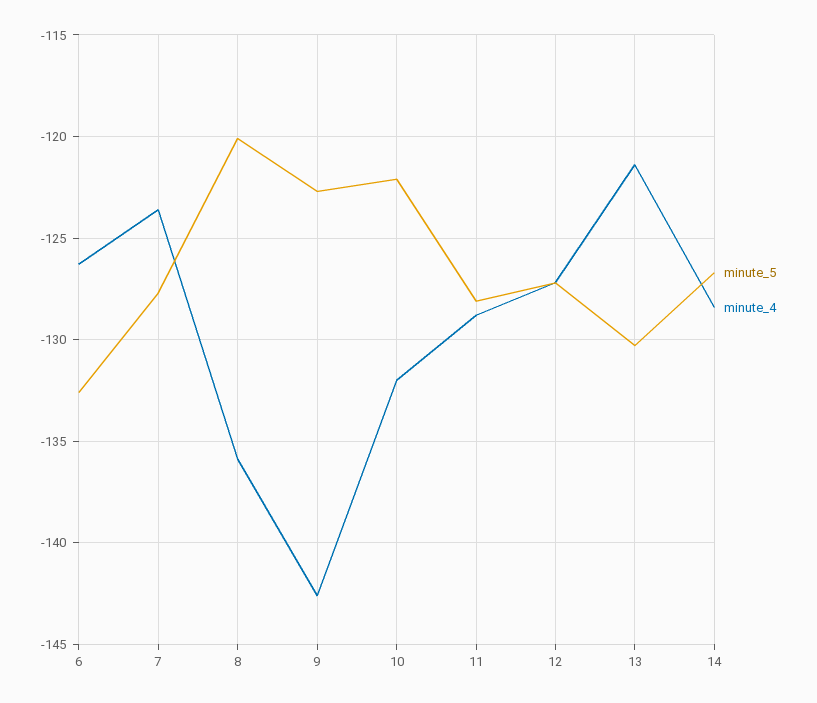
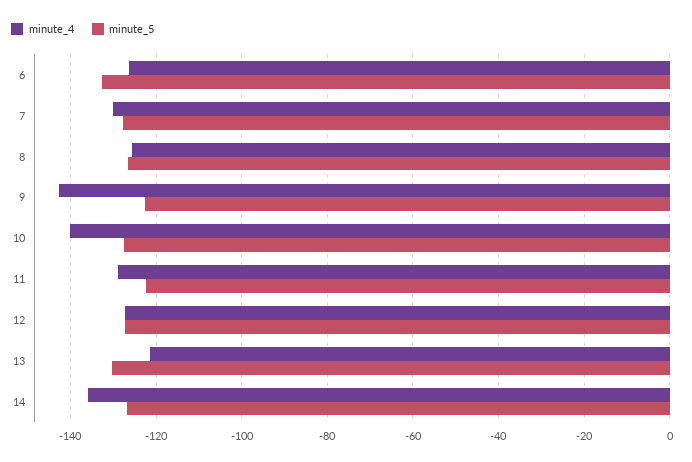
minute_4, 7: -123.5 -> -130
minute_5, 8: -120 -> -126
minute_4, 8: -136 -> -126
minute_5, 10: -122 -> -128
minute_4, 10: -132 -> -140
minute_5, 11: -128 -> -122
minute_4, 14: -128.5 -> -136

